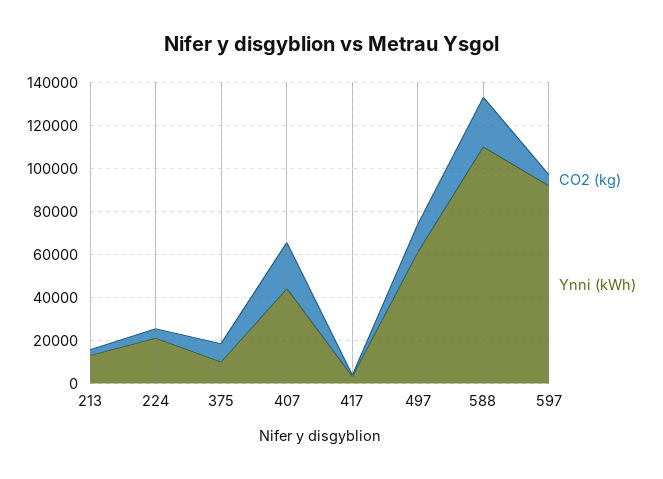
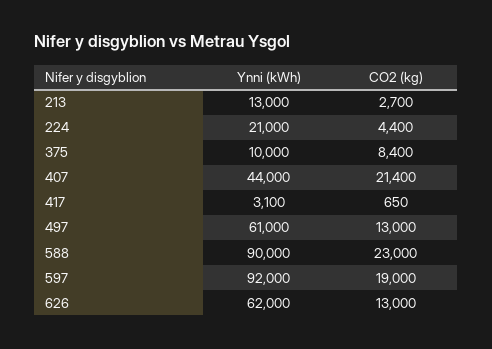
Ynni (kWh), 588: 110000 -> 90000
CO2 (kg), 597: 5000 -> 19000
Ynni (kWh), 626: none -> 62000
CO2 (kg), 626: none -> 13000

